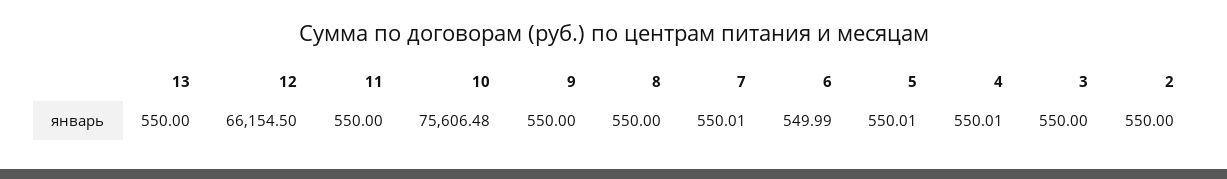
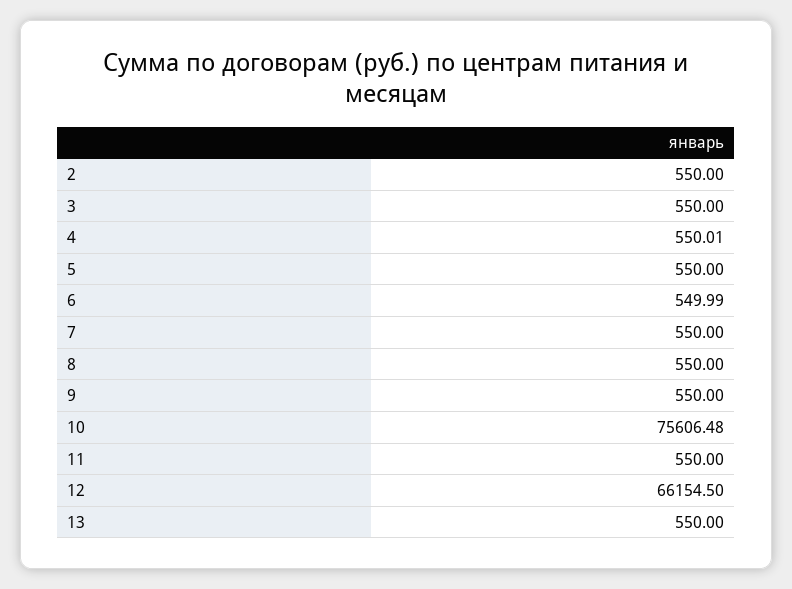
7: 550.01 -> 550
5: 550.01 -> 550

